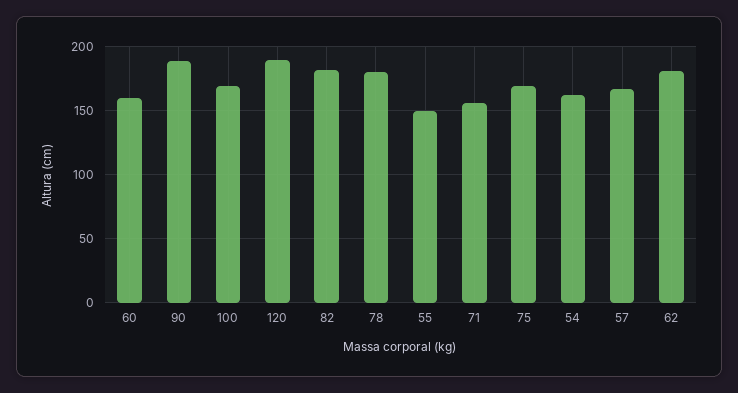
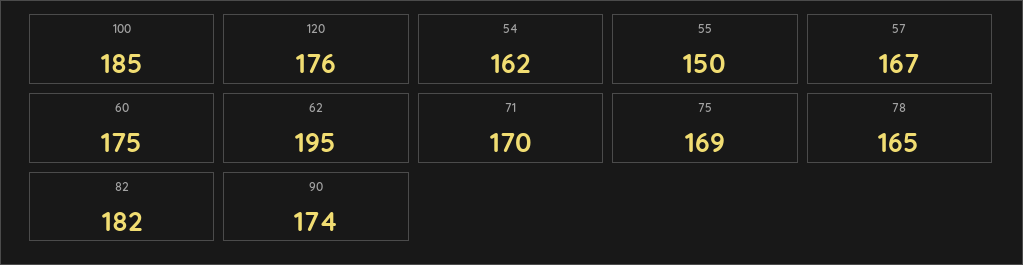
60: 160 -> 175
90: 190 -> 174
100: 170 -> 185
120: 190 -> 176
78: 180 -> 165
71: 155 -> 170
62: 180 -> 195

